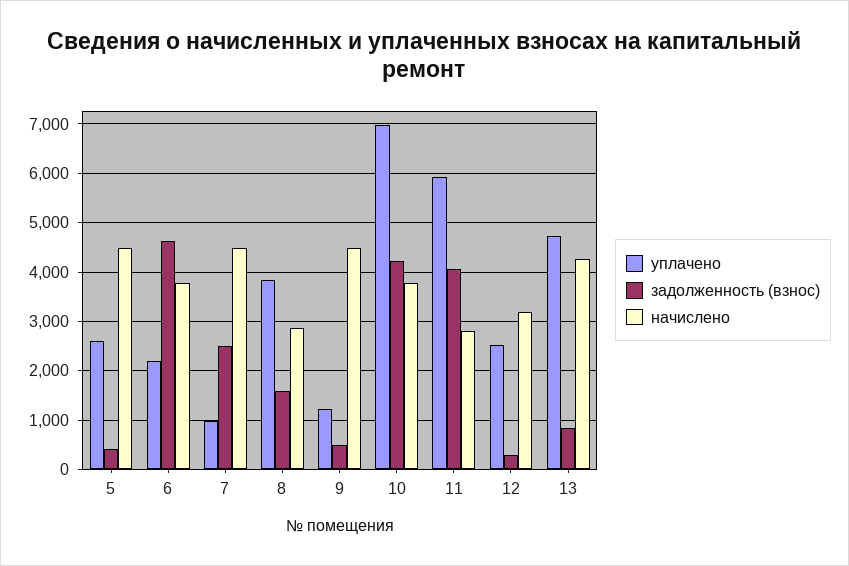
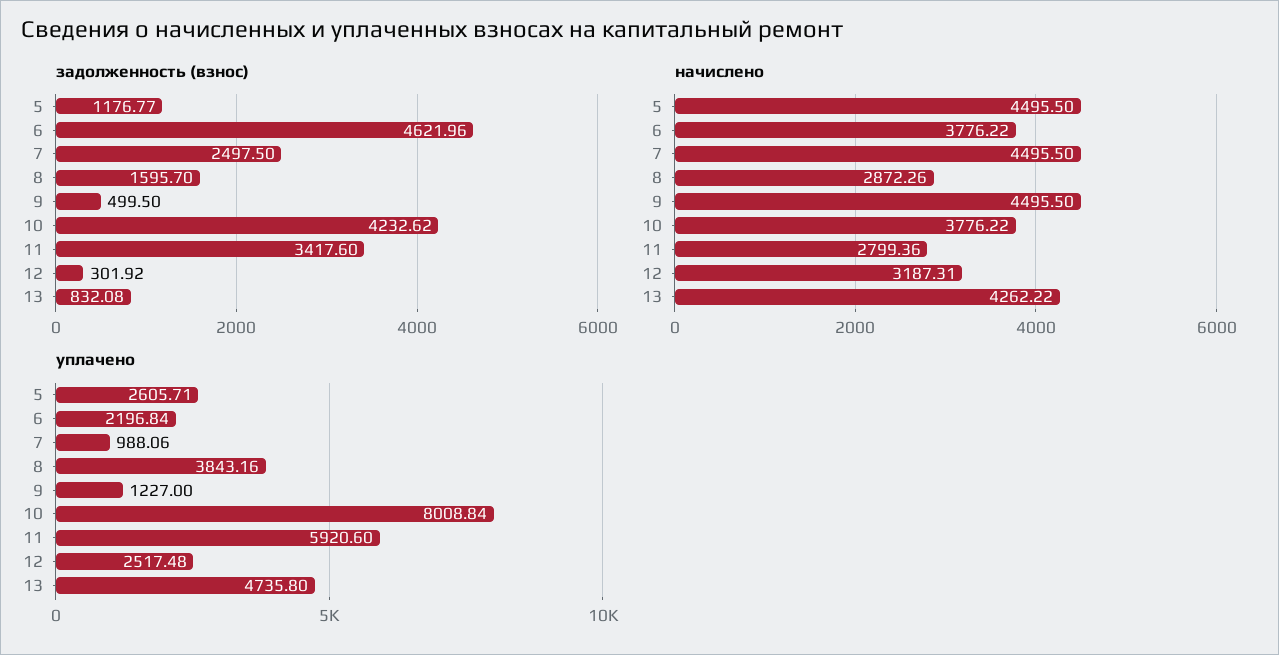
задолженность (взнос), 5: 400 -> 1176.77
уплачено, 10: 7000 -> 8008.84
задолженность (взнос), 11: 4000 -> 3417.6

